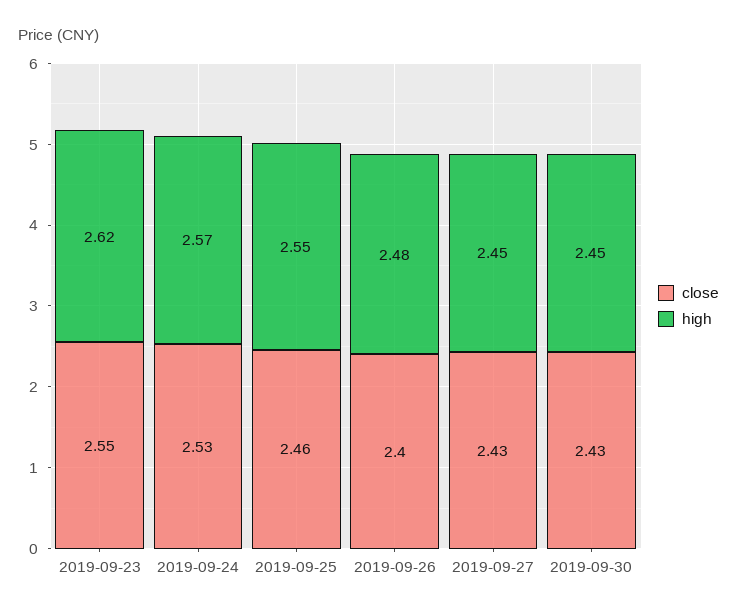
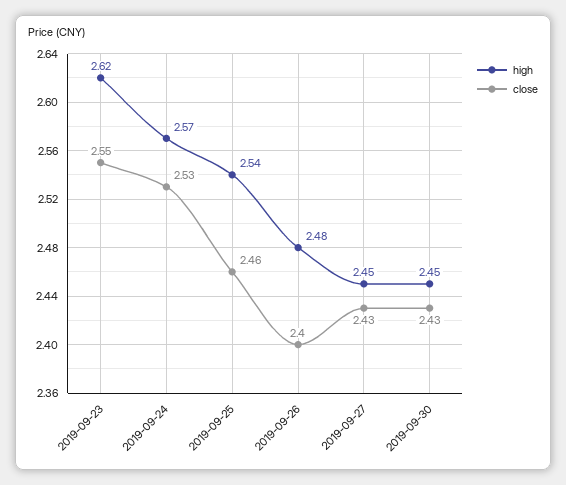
high, 2019-09-25: 2.55 -> 2.54

